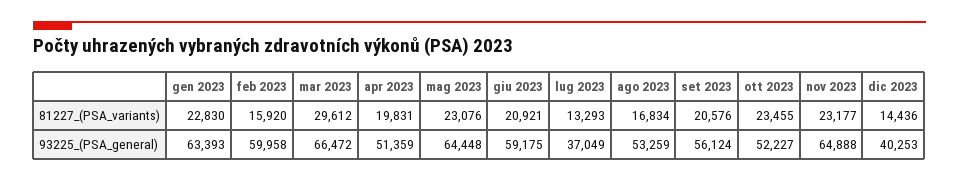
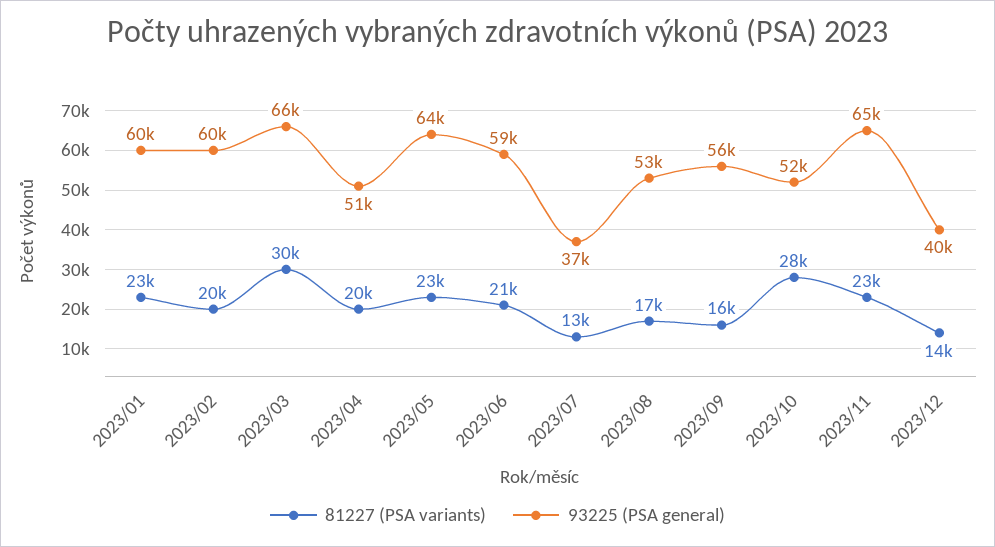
81227_(PSA_variants), feb 2023: 15920 -> 20000
81227_(PSA_variants), set 2023: 20576 -> 16000
81227_(PSA_variants), ott 2023: 23455 -> 28000
93225_(PSA_general), gen 2023: 63393 -> 60000

